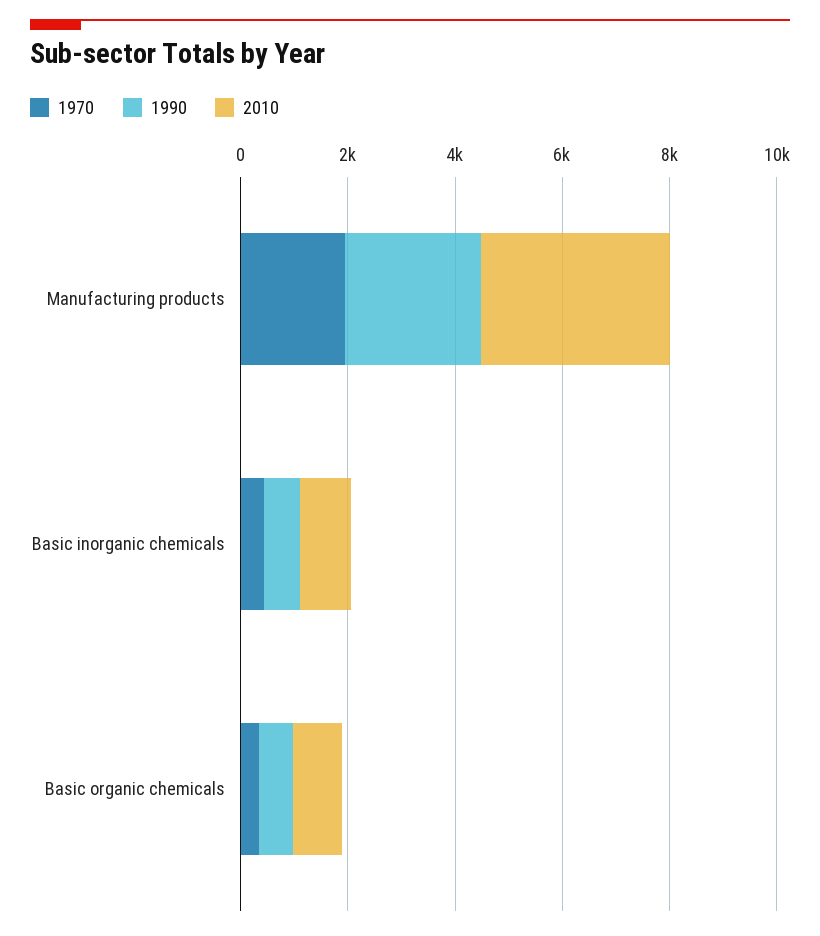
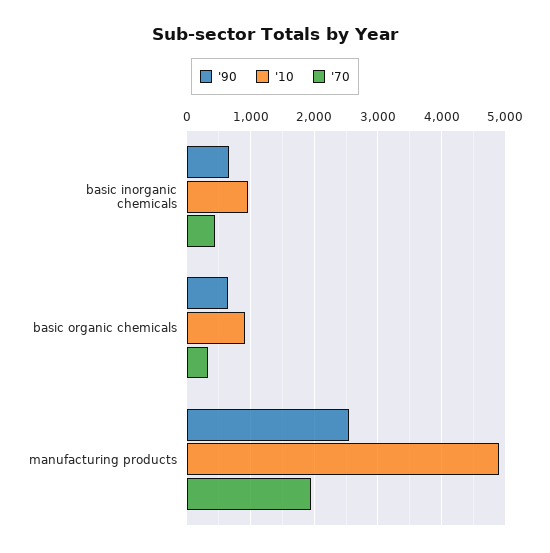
2010, Manufacturing products: 3500 -> 4900

